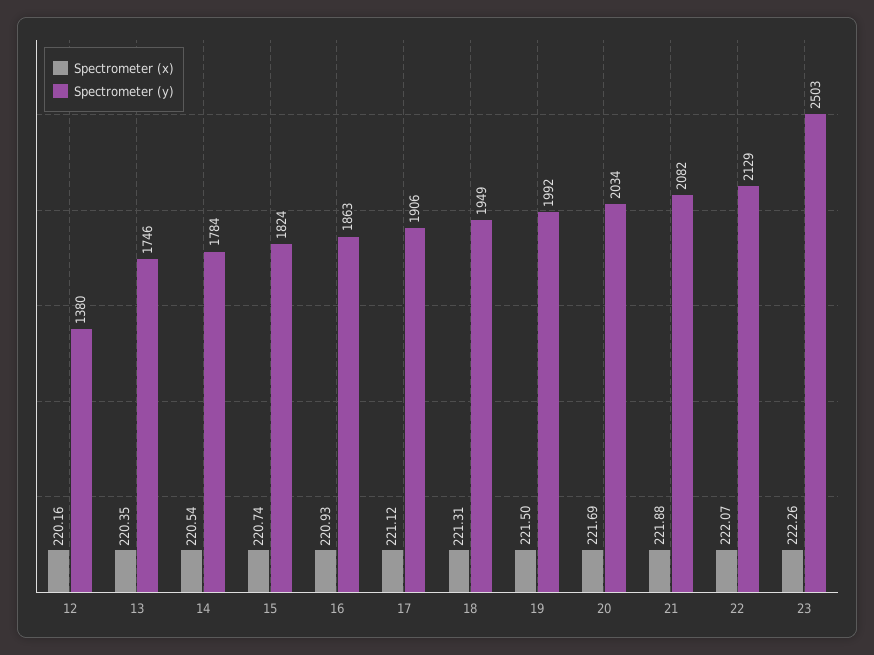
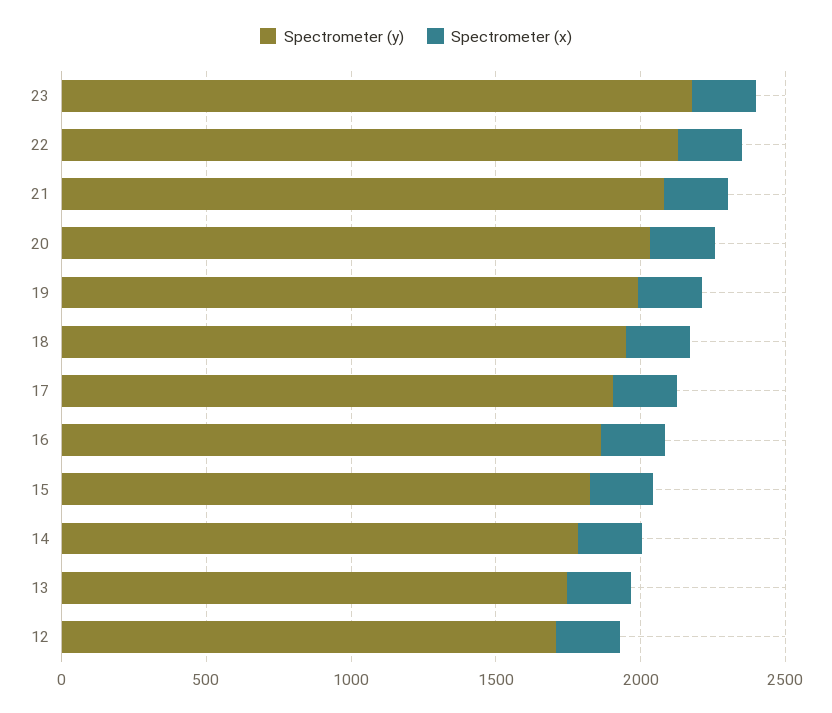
Spectrometer (y), 12: 1380 -> 1700
Spectrometer (y), 23: 2503 -> 2200

